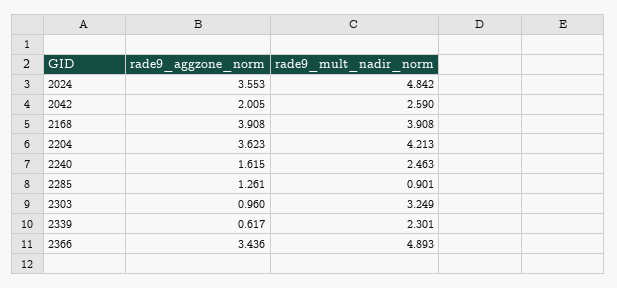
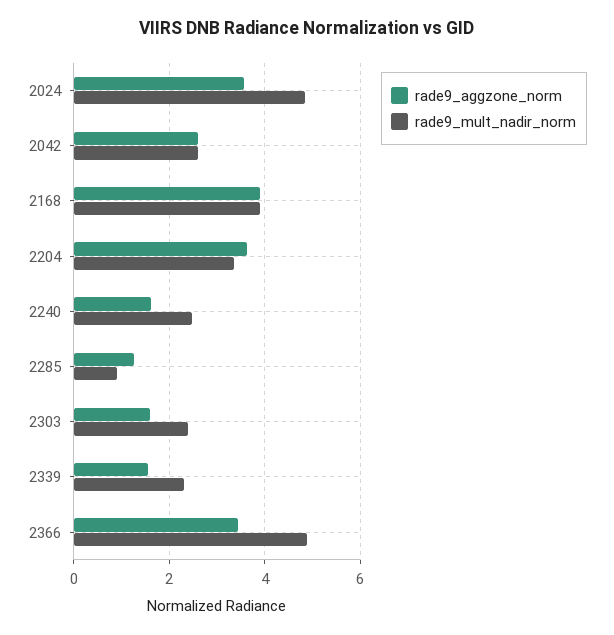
rade9_aggzone_norm, 2042: 2.005 -> 2.6
rade9_mult_nadir_norm, 2204: 4.213 -> 3.4
rade9_aggzone_norm, 2303: 0.96 -> 1.6
rade9_mult_nadir_norm, 2303: 3.249 -> 2.4
rade9_aggzone_norm, 2339: 0.617 -> 1.6

